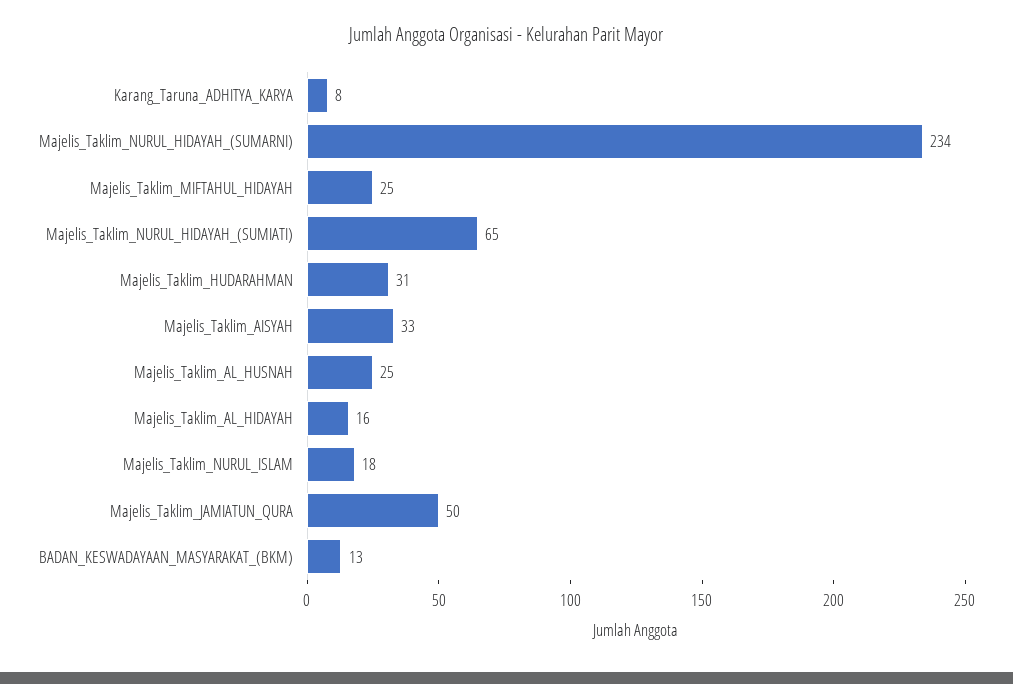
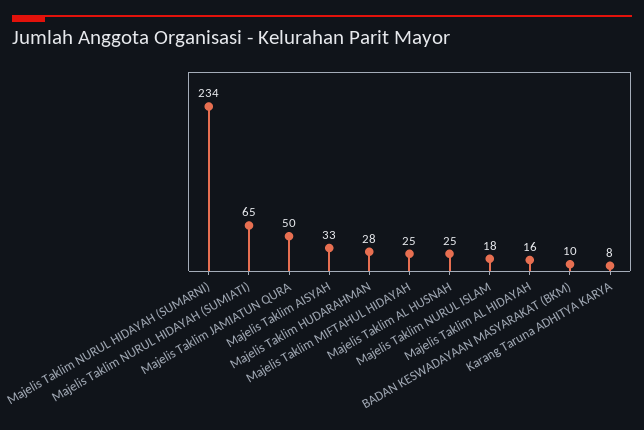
Majelis_Taklim_HUDARAHMAN: 31 -> 28
BADAN_KESWADAYAAN_MASYARAKAT_(BKM): 13 -> 10

